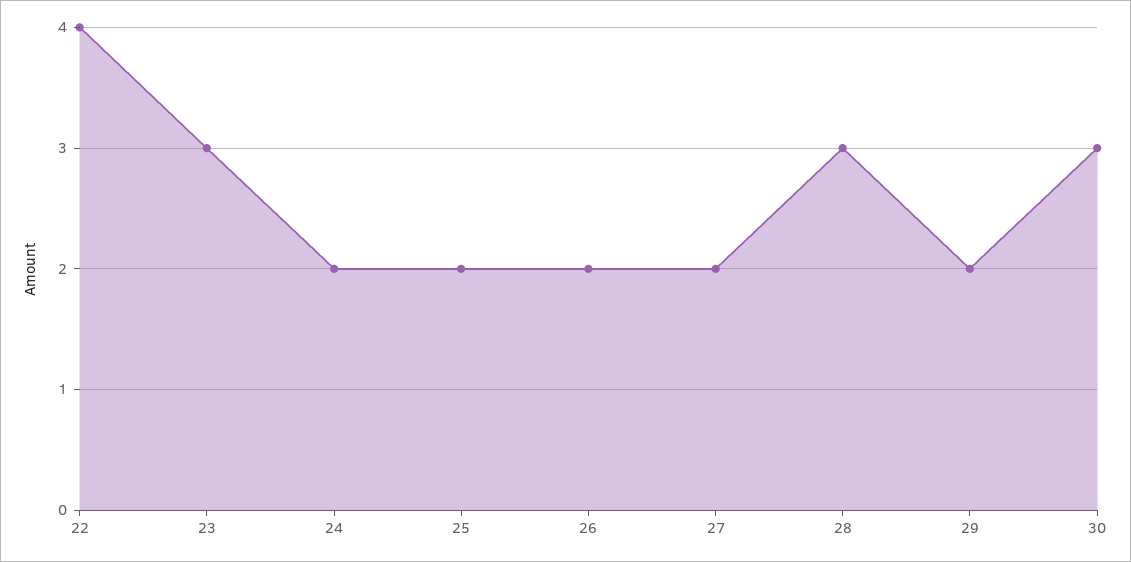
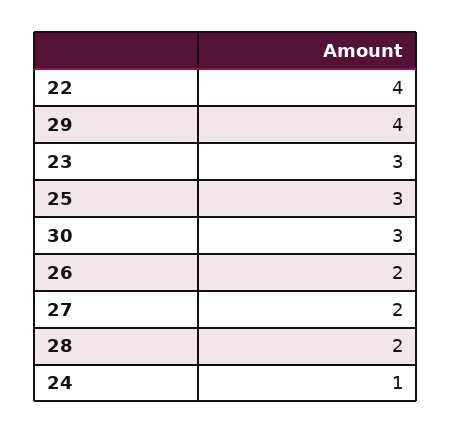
24: 2 -> 1
25: 2 -> 3
28: 3 -> 2
29: 2 -> 4

